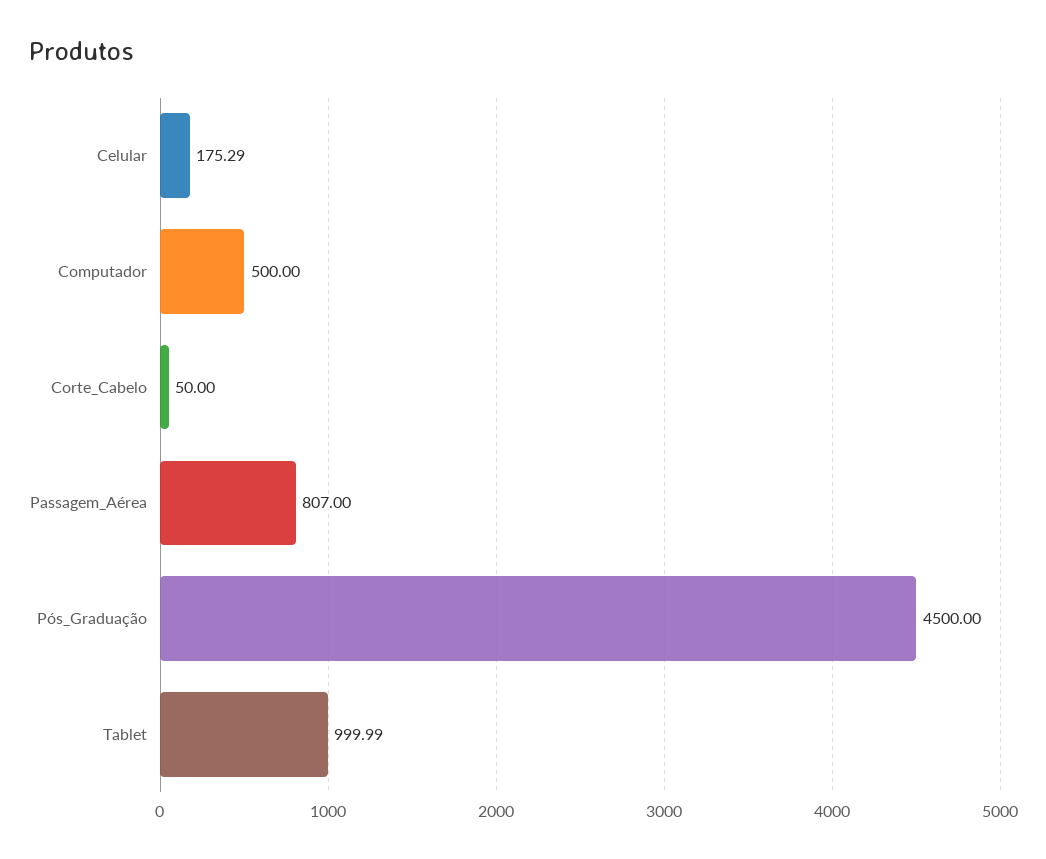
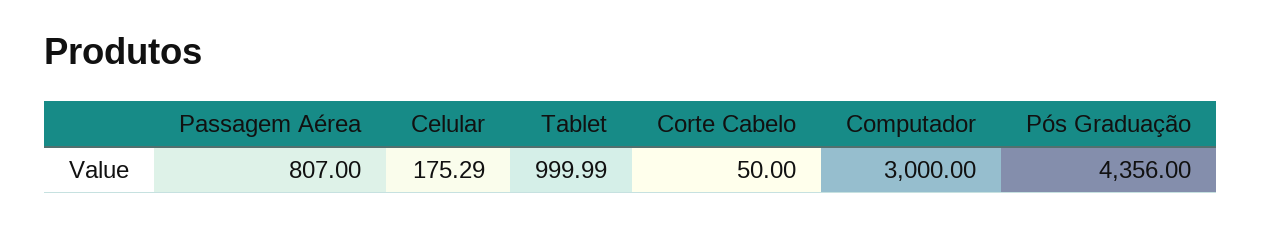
Computador: 500 -> 3000
Pós_Graduação: 4500 -> 4356

